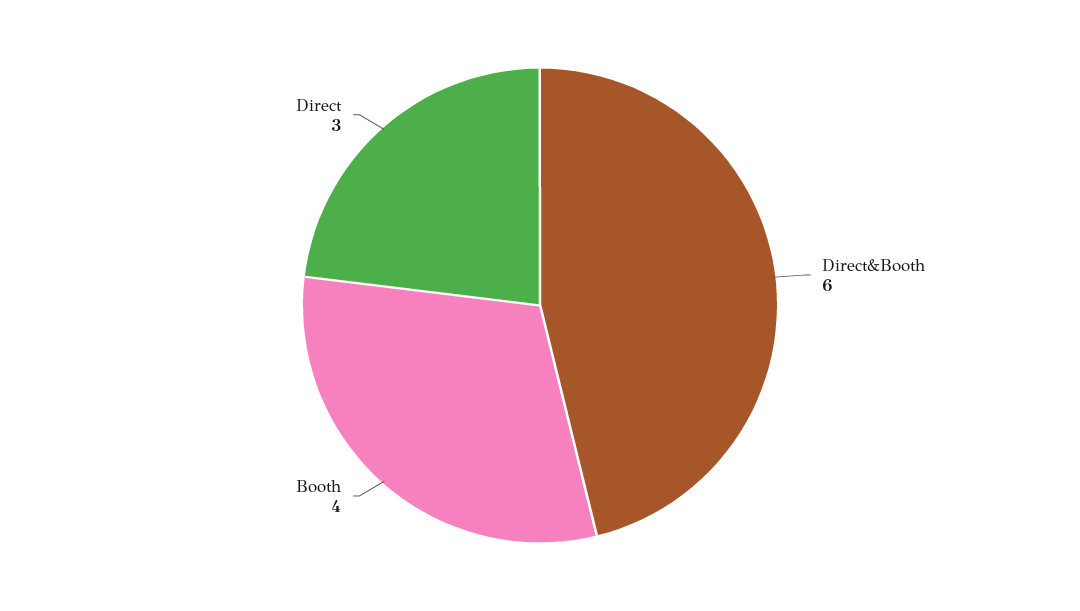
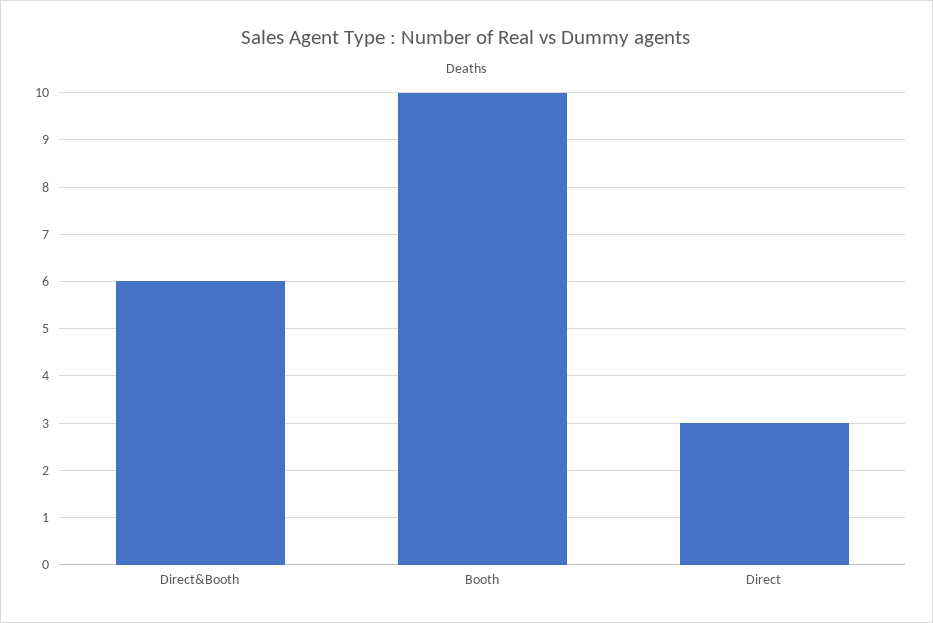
Booth: 4 -> 10

